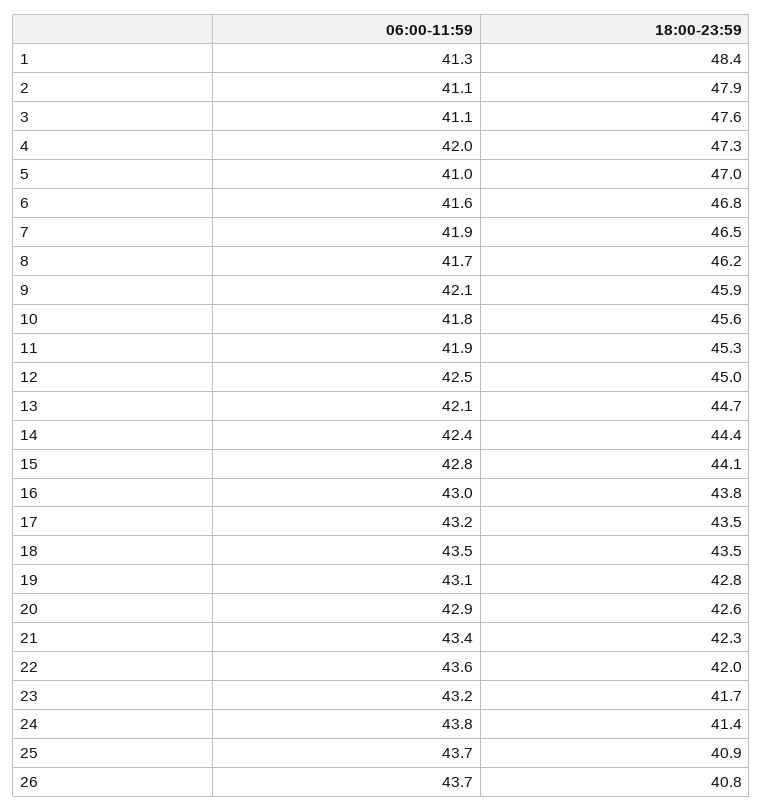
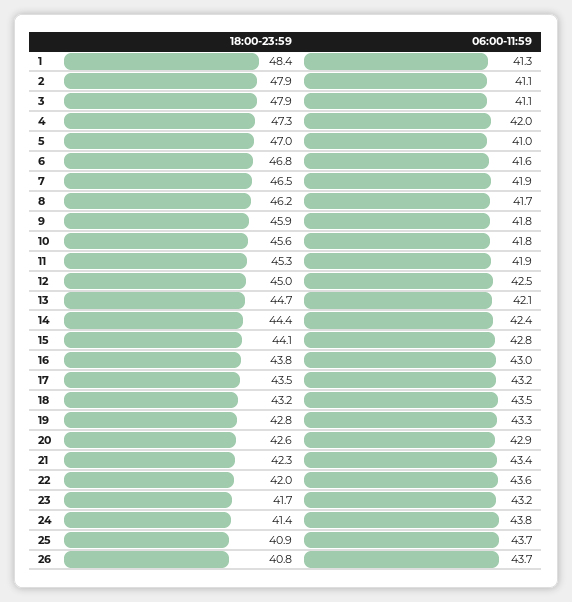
18:00-23:59, 3: 47.6 -> 47.9
06:00-11:59, 9: 42.1 -> 41.8
18:00-23:59, 18: 43.5 -> 43.2
06:00-11:59, 19: 43.1 -> 43.3

